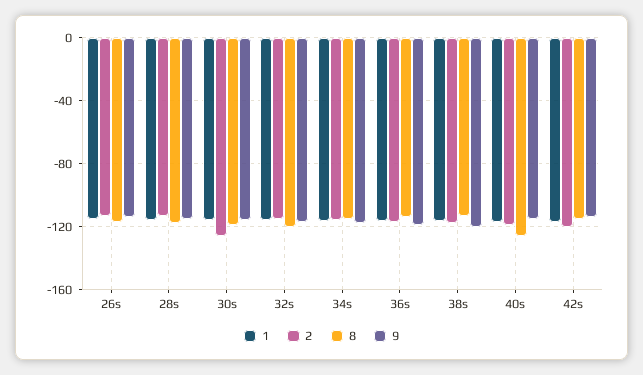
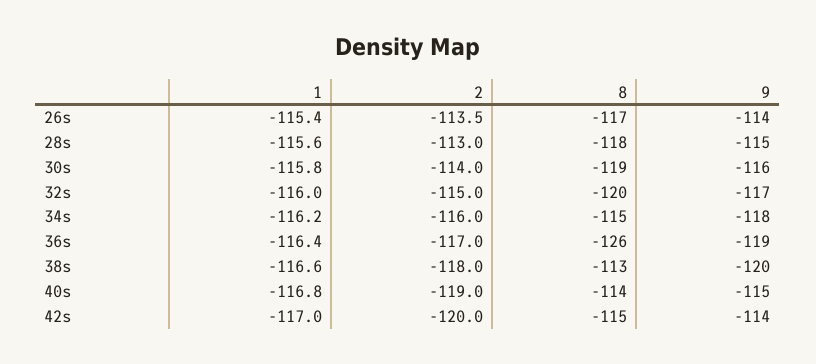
2, 30s: -125 -> -114
8, 36s: -115 -> -126
8, 40s: -125 -> -114

